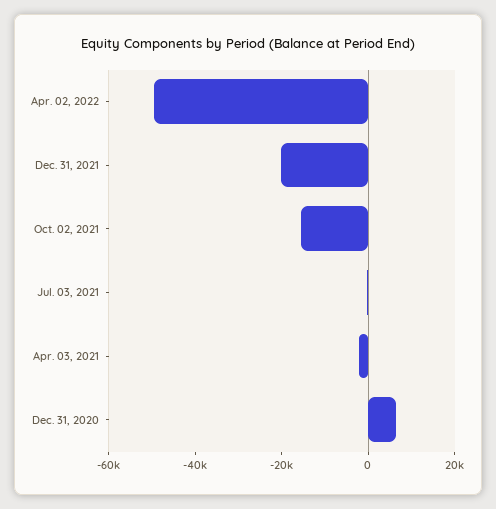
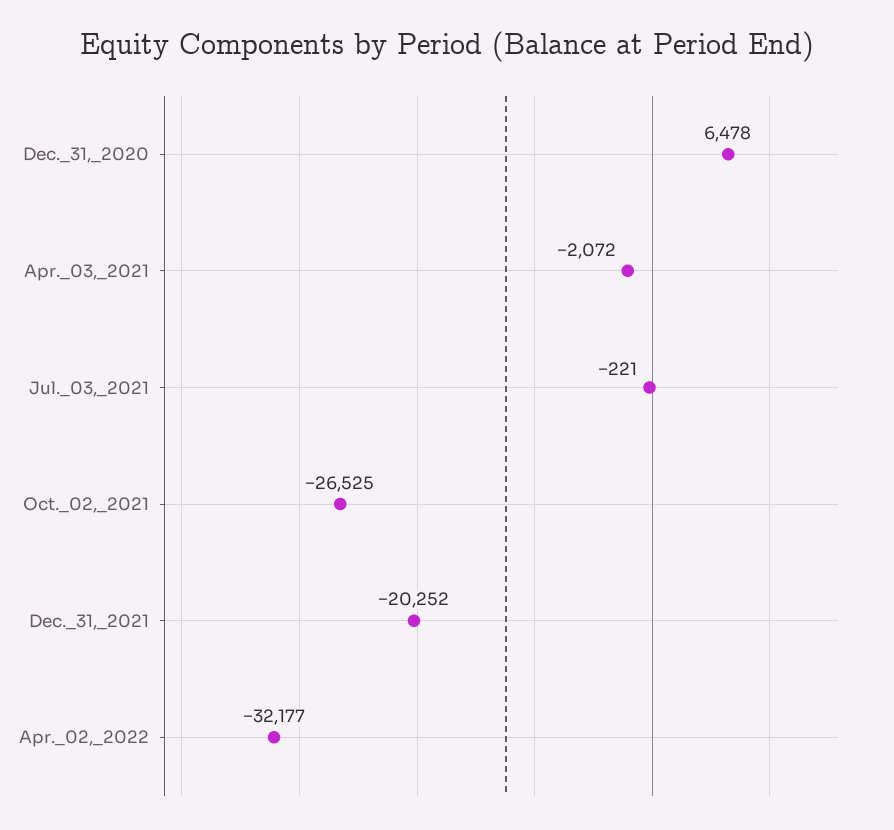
Apr. 02, 2022: -50000 -> -32177
Oct. 02, 2021: -15000 -> -26525

